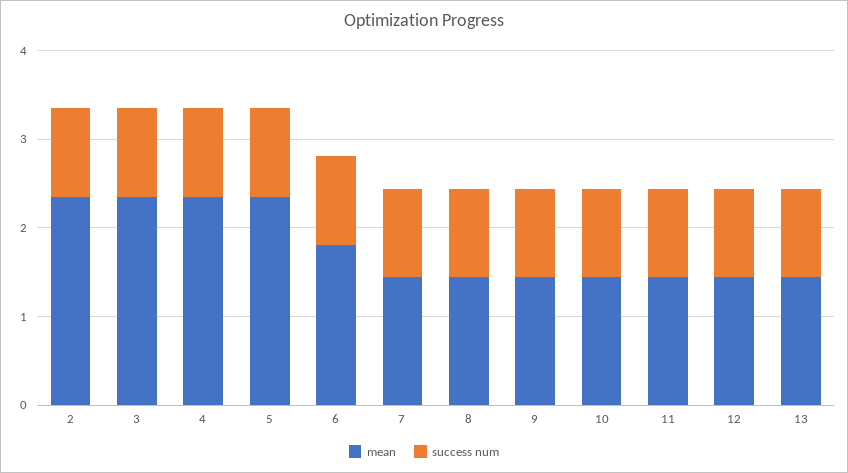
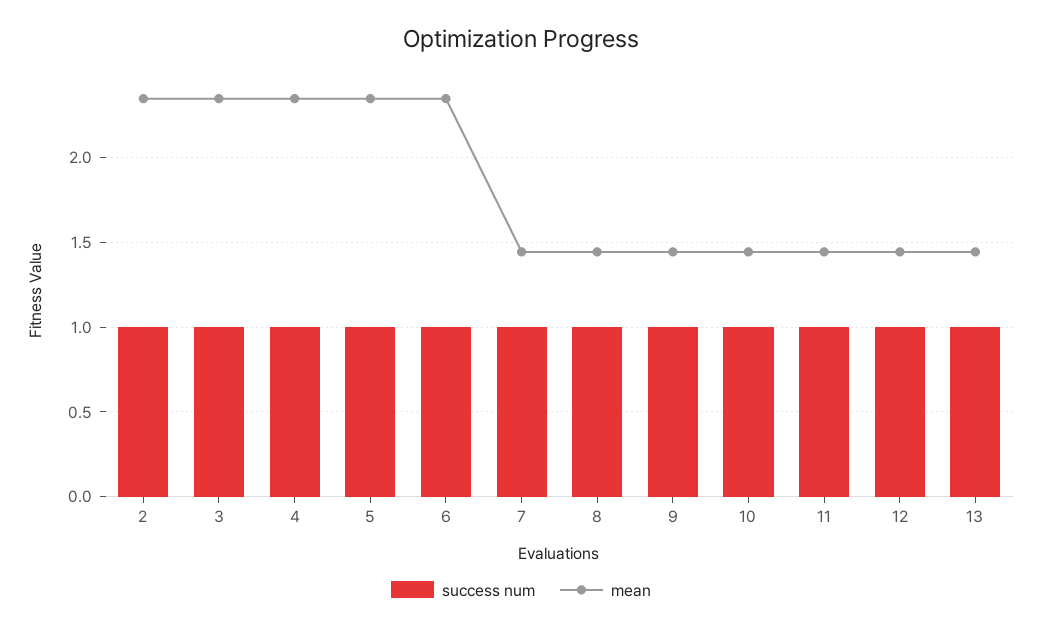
mean, 6: 1.8 -> 2.35

